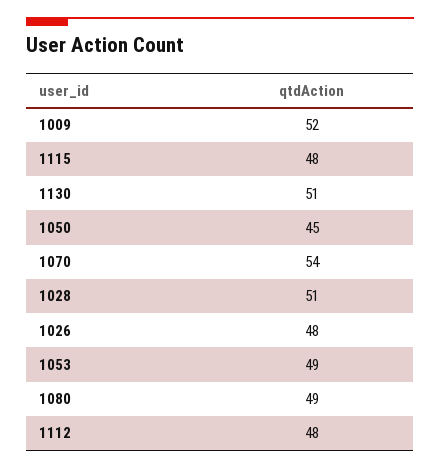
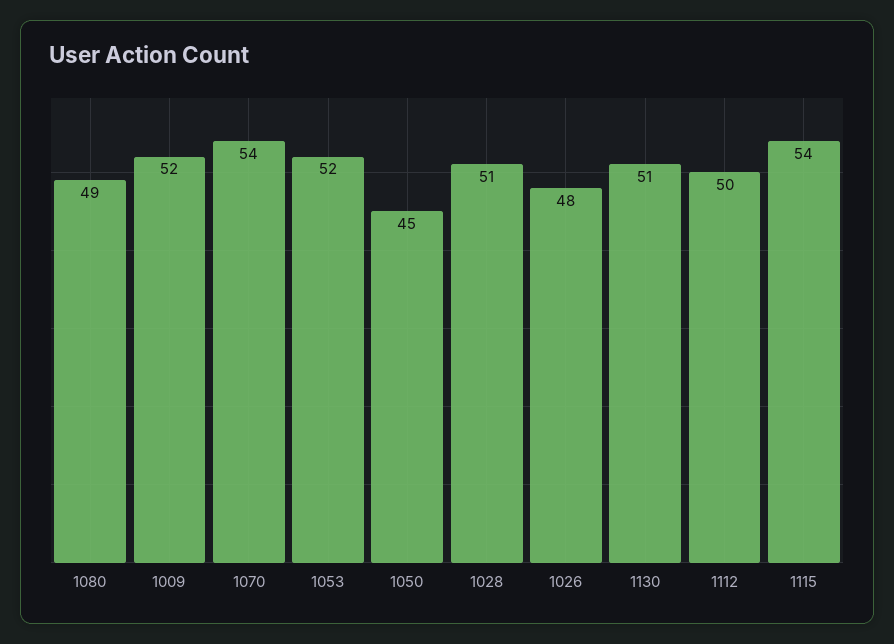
1115: 48 -> 54
1053: 49 -> 52
1112: 48 -> 50

